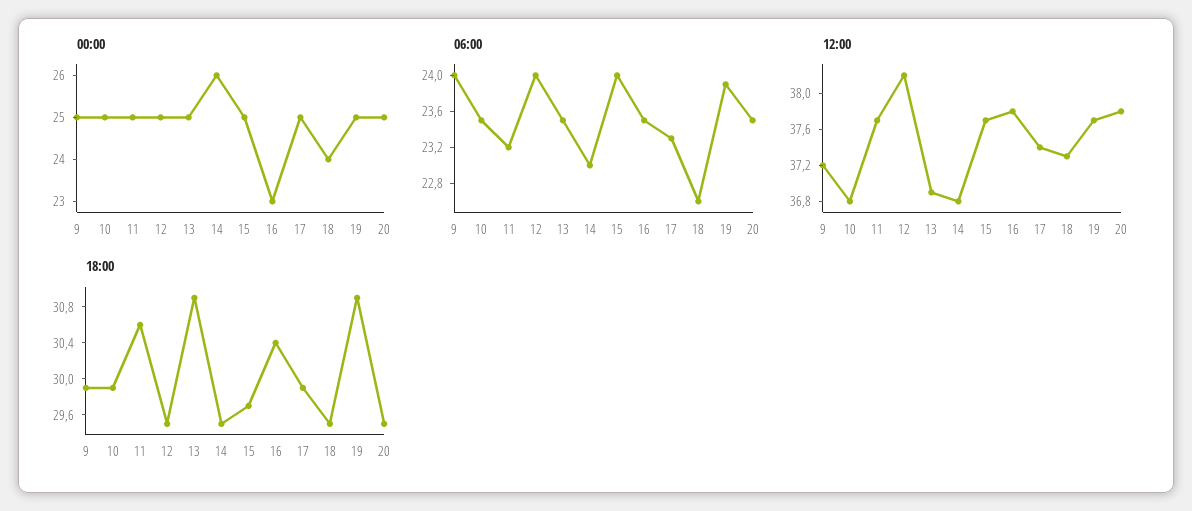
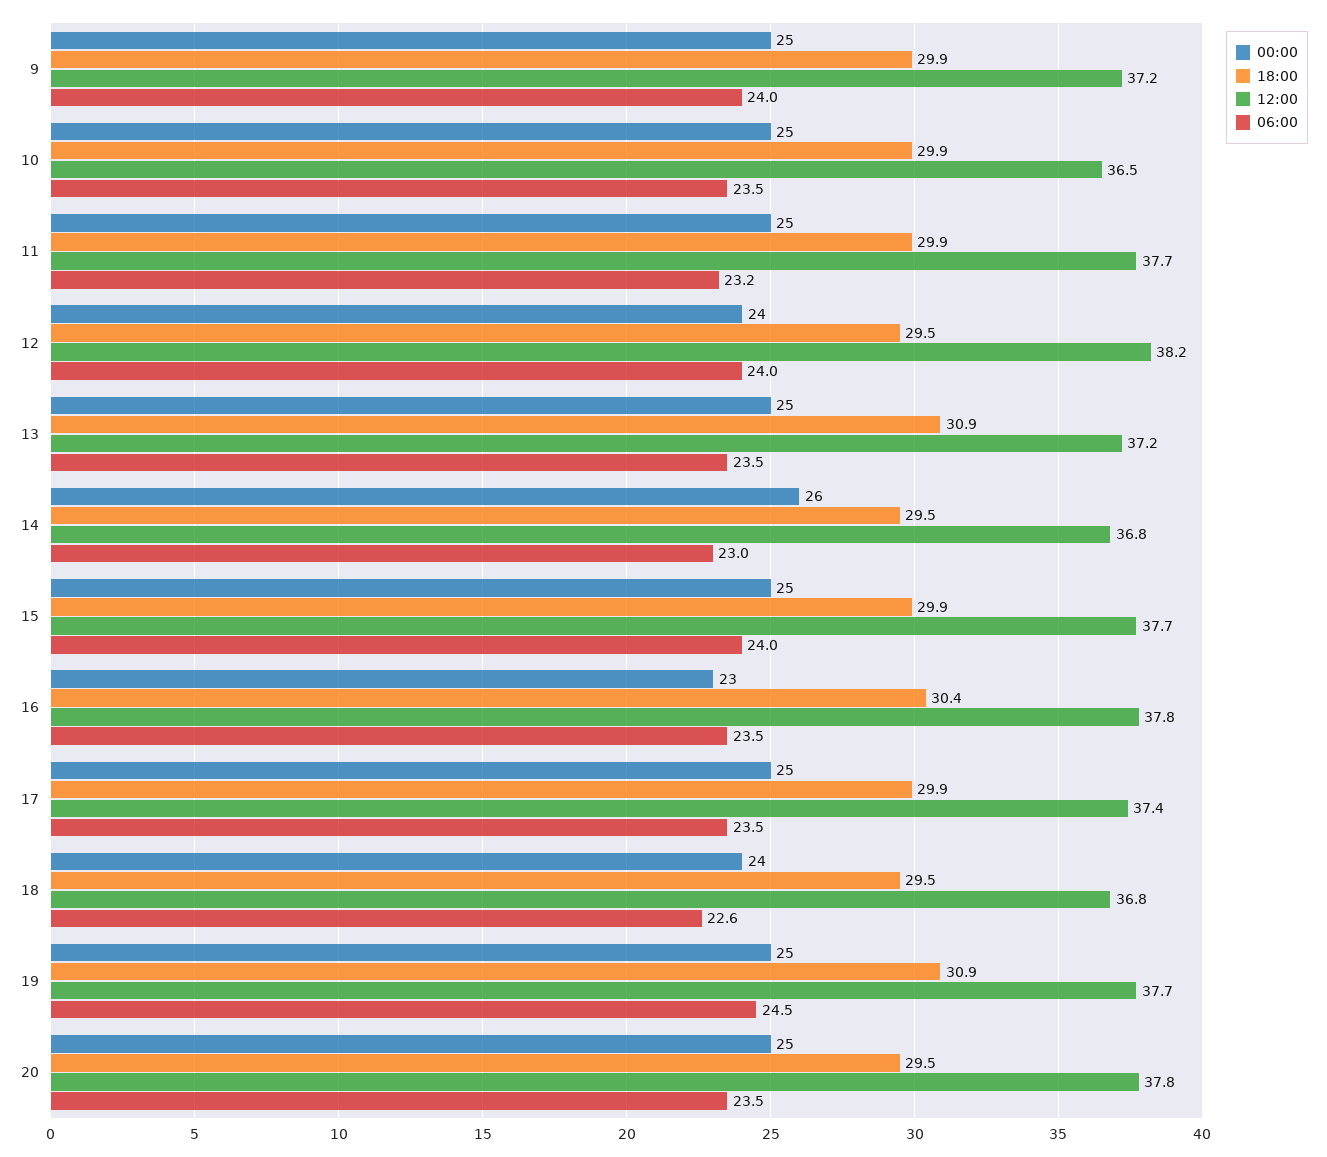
00:00, 12: 25 -> 24
06:00, 17: 23.3 -> 23.5
06:00, 19: 23.9 -> 24.5
12:00, 10: 36.8 -> 36.5
12:00, 13: 36.9 -> 37.2
12:00, 18: 37.3 -> 36.8
18:00, 11: 30.6 -> 29.9
18:00, 15: 29.7 -> 29.9

